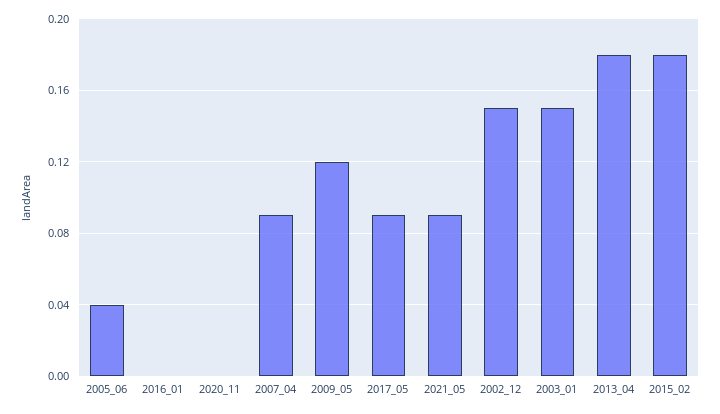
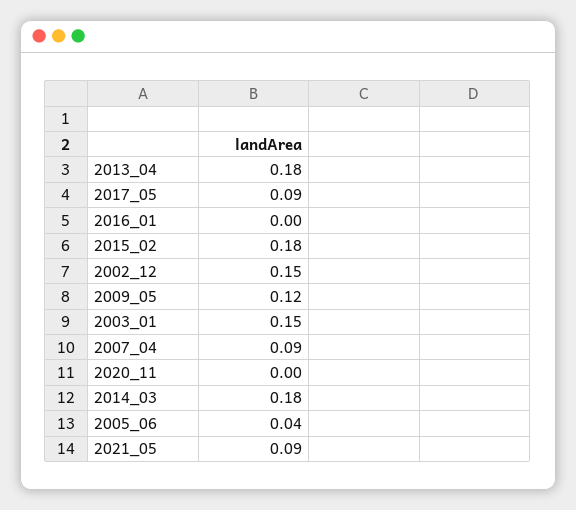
2014_03: none -> 0.18

